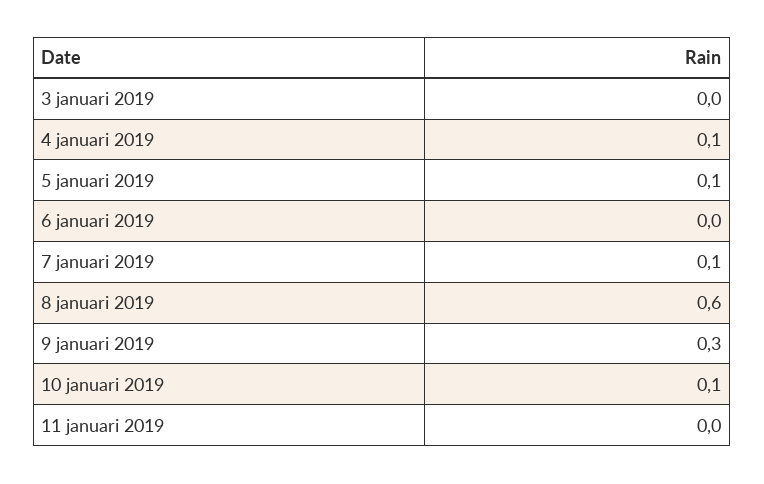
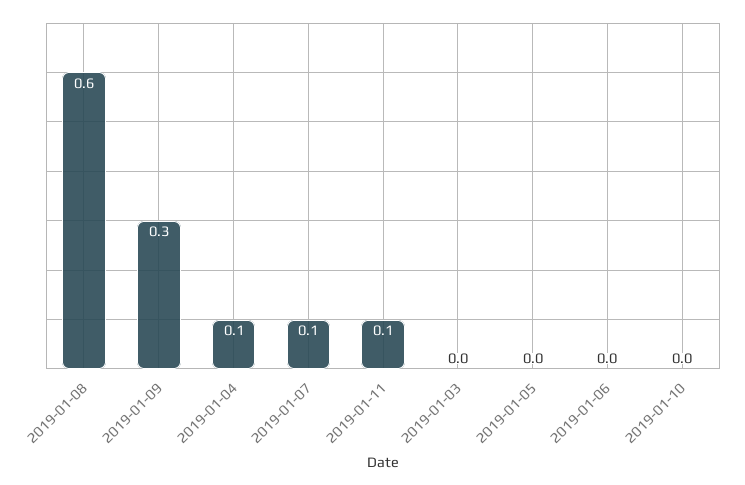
5 januari 2019: 0.1 -> 0
10 januari 2019: 0.1 -> 0
11 januari 2019: 0 -> 0.1

